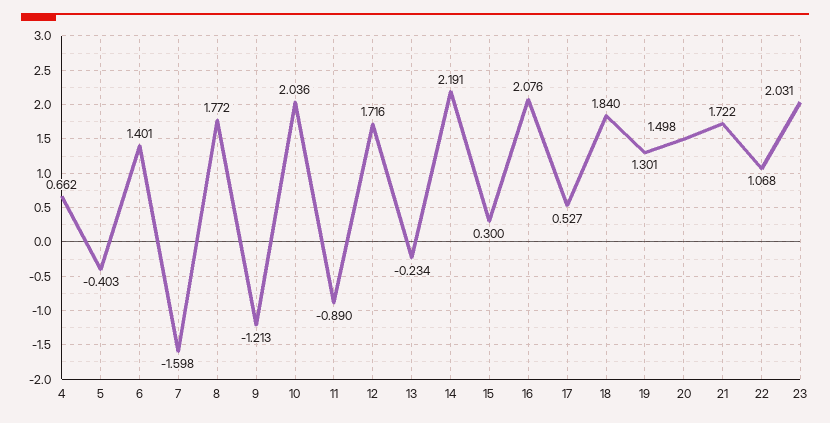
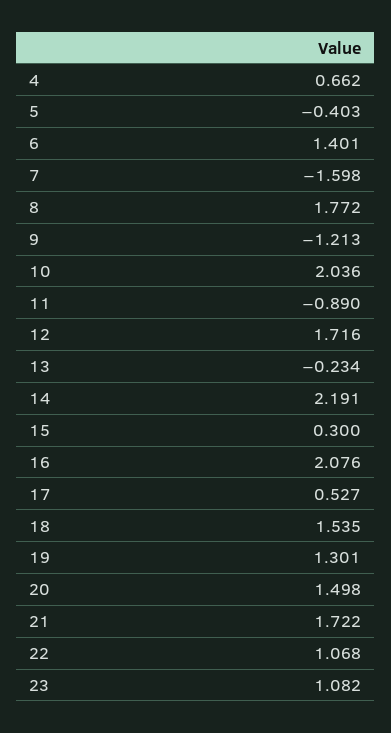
18: 1.84 -> 1.535
23: 2.031 -> 1.082

